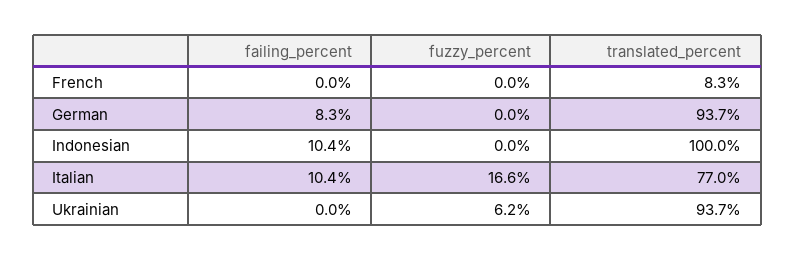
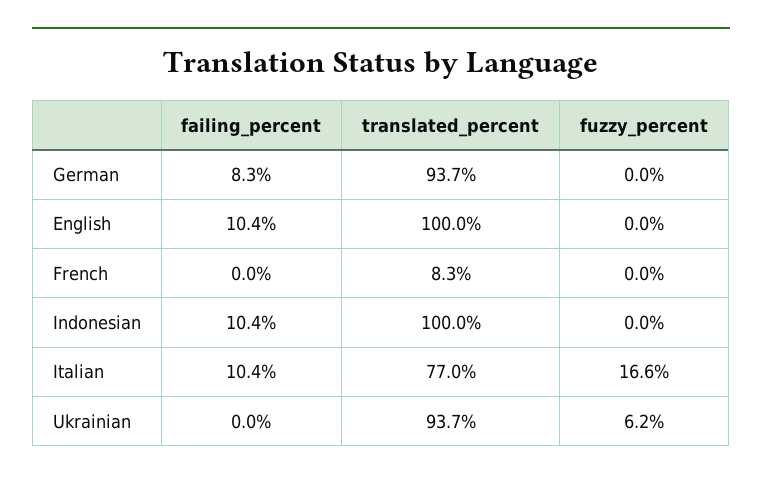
failing_percent, English: none -> 10.4
translated_percent, English: none -> 100
fuzzy_percent, English: none -> 0

